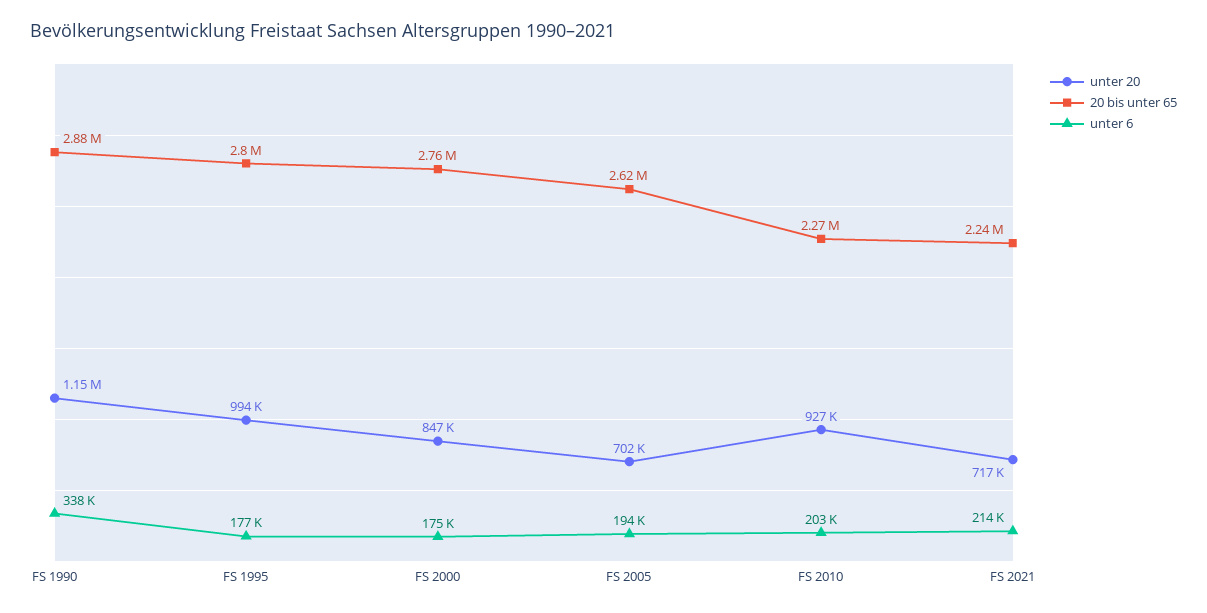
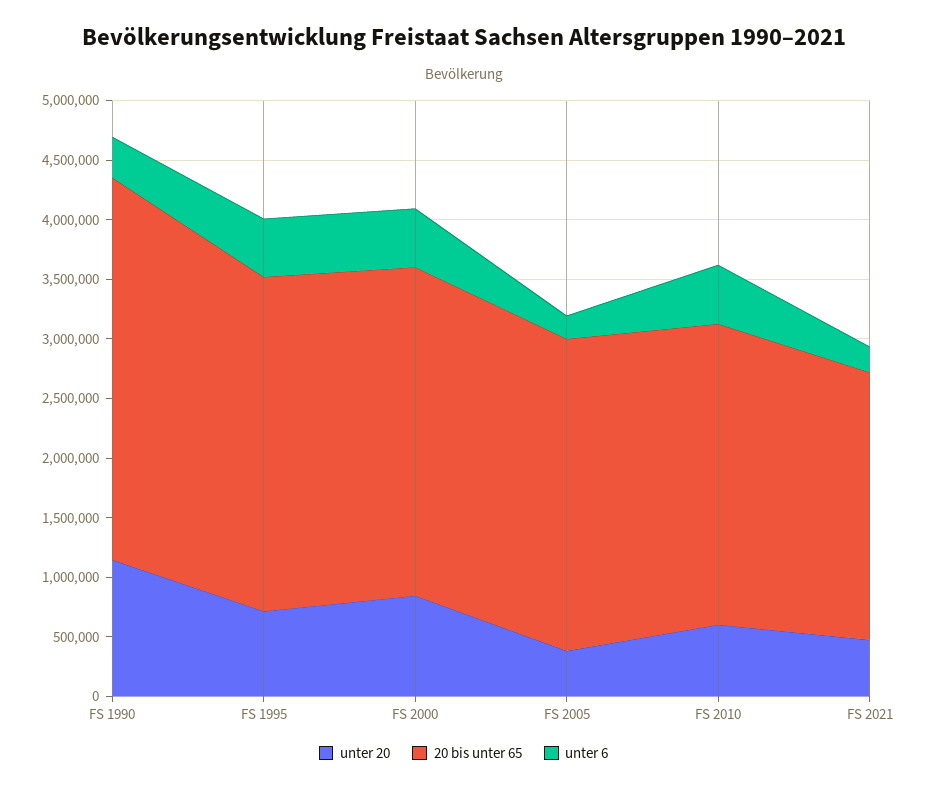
20 bis unter 65, FS 1990: 2880000 -> 3200000
unter 20, FS 1995: 994000 -> 700000
unter 6, FS 1995: 177000 -> 500000
unter 6, FS 2000: 175000 -> 500000
unter 20, FS 2005: 702000 -> 400000
unter 20, FS 2010: 927000 -> 600000
20 bis unter 65, FS 2010: 2270000 -> 2500000
unter 6, FS 2010: 203000 -> 500000
unter 20, FS 2021: 717000 -> 500000

